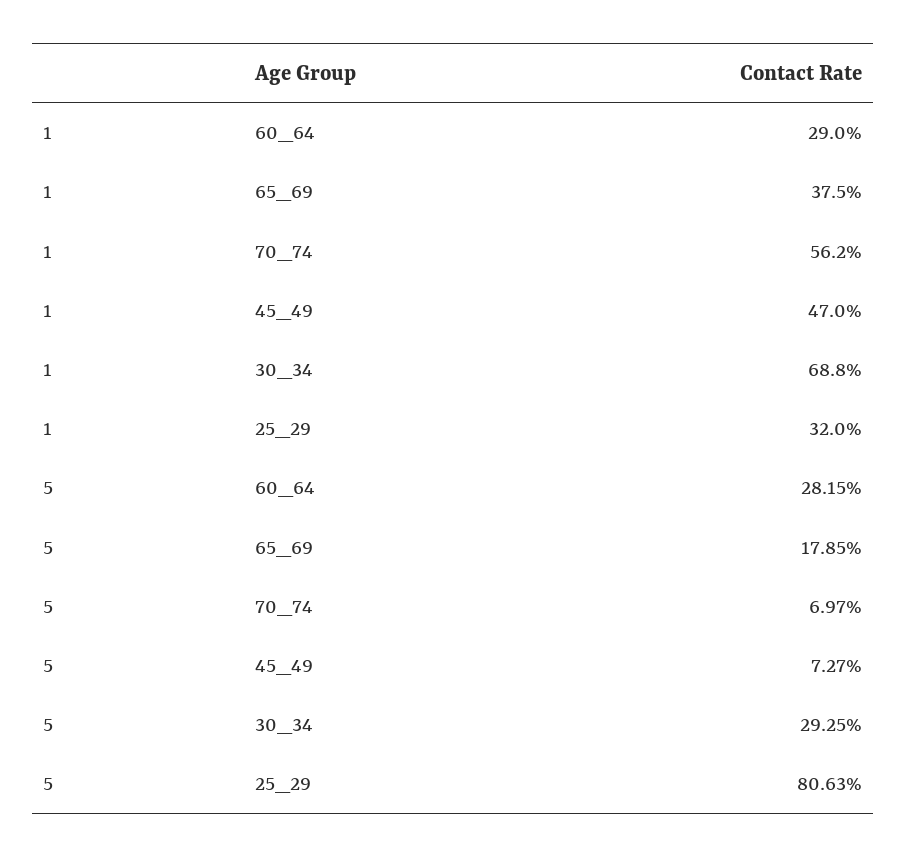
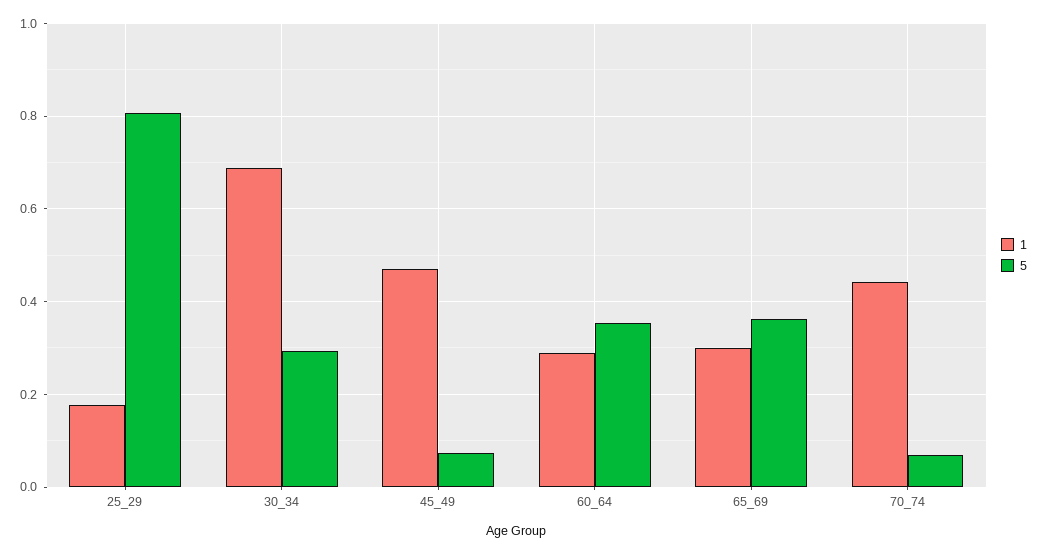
1, 65_69: 0.375 -> 0.3
1, 70_74: 0.562 -> 0.44
1, 25_29: 0.32 -> 0.18
5, 60_64: 0.2815 -> 0.36
5, 65_69: 0.1785 -> 0.36

